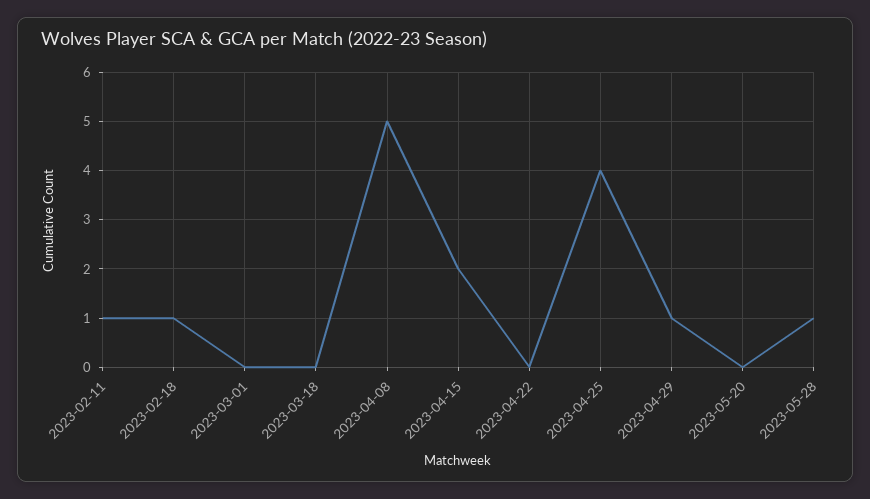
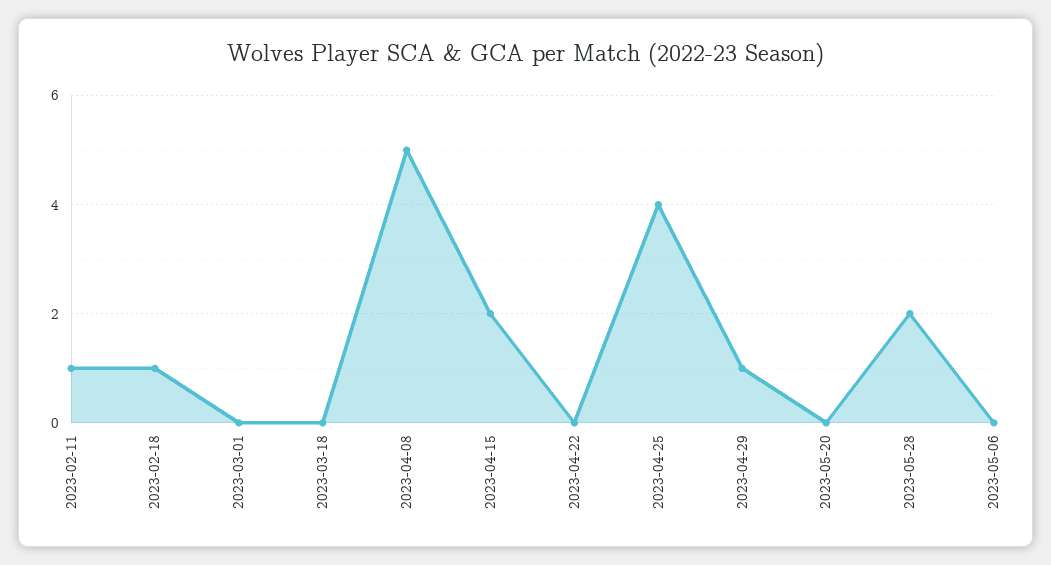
2023-05-28: 1 -> 2
2023-05-06: none -> 0

